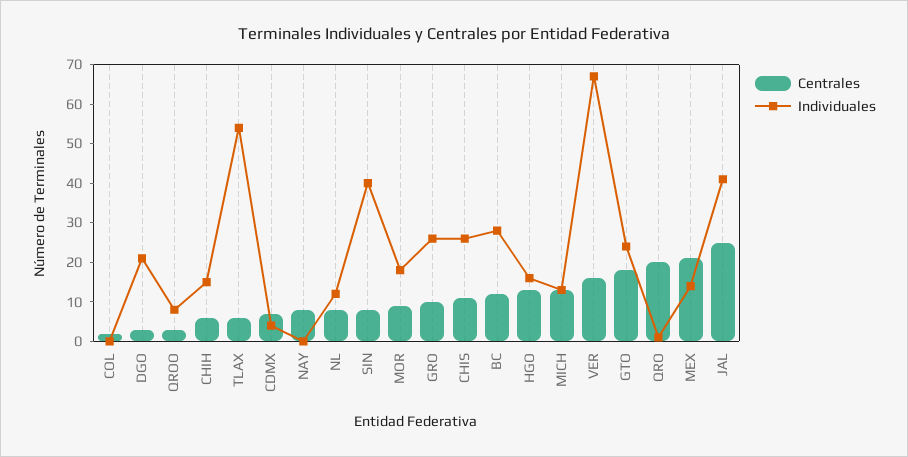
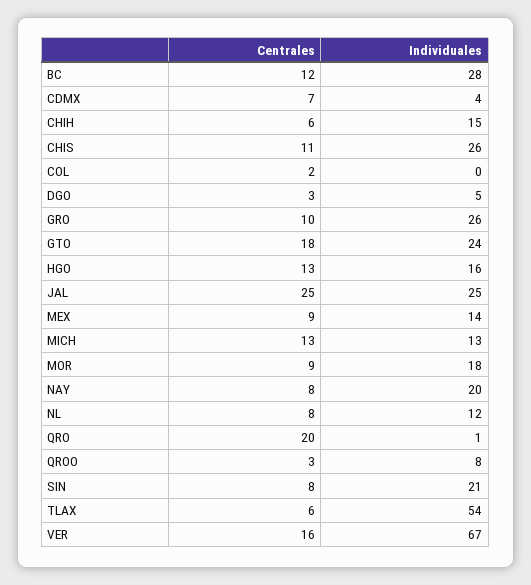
Individuales, DGO: 20 -> 5
Individuales, NAY: 0 -> 20
Individuales, SIN: 40 -> 21
Centrales, MEX: 20 -> 9
Individuales, JAL: 40 -> 25

